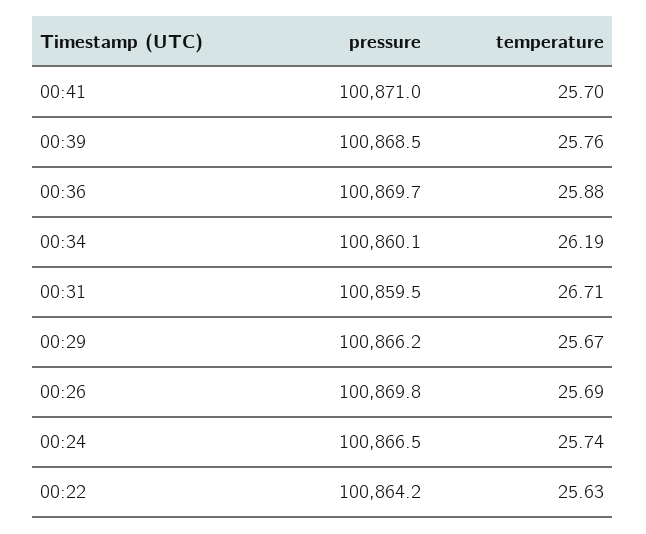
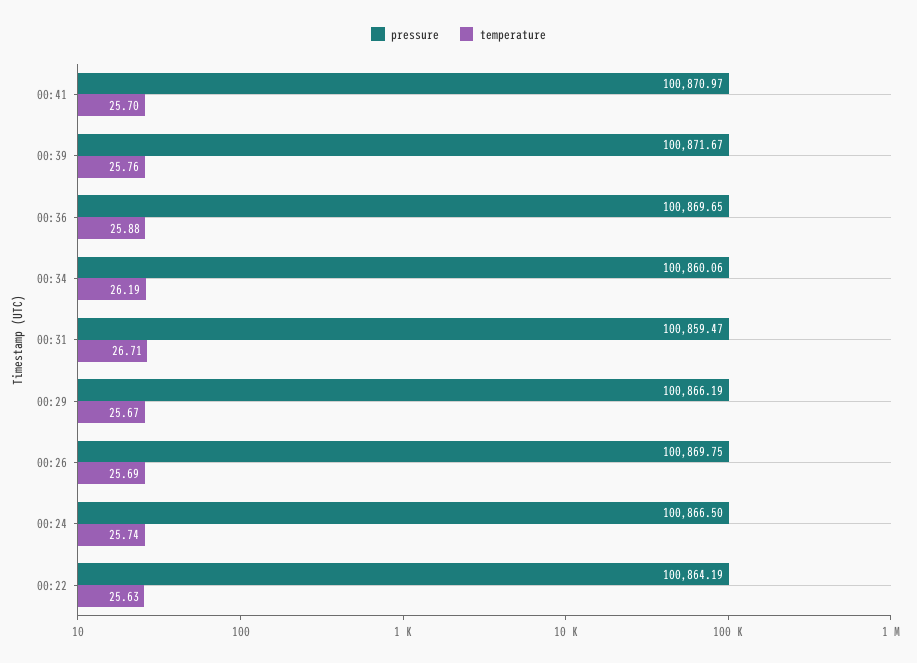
pressure, 00:39: 100868.5 -> 100871.67

